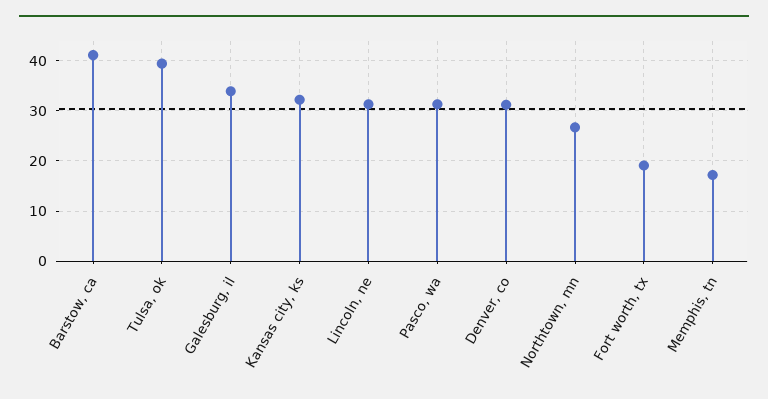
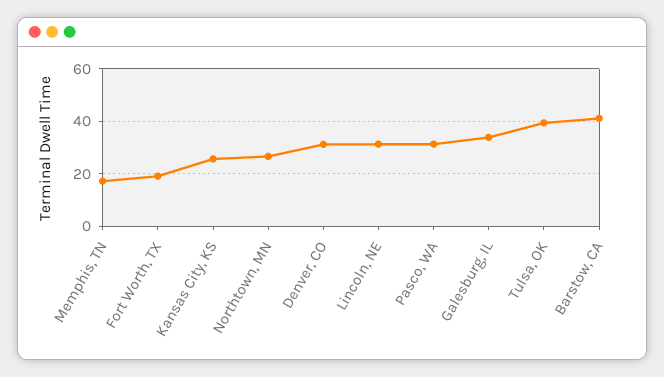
Kansas city, ks: 32 -> 25

